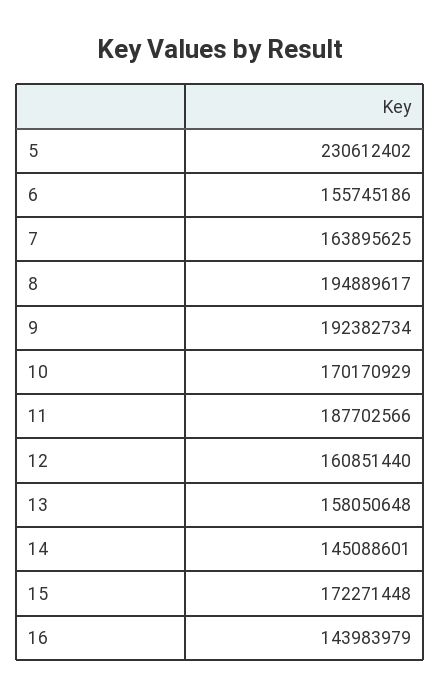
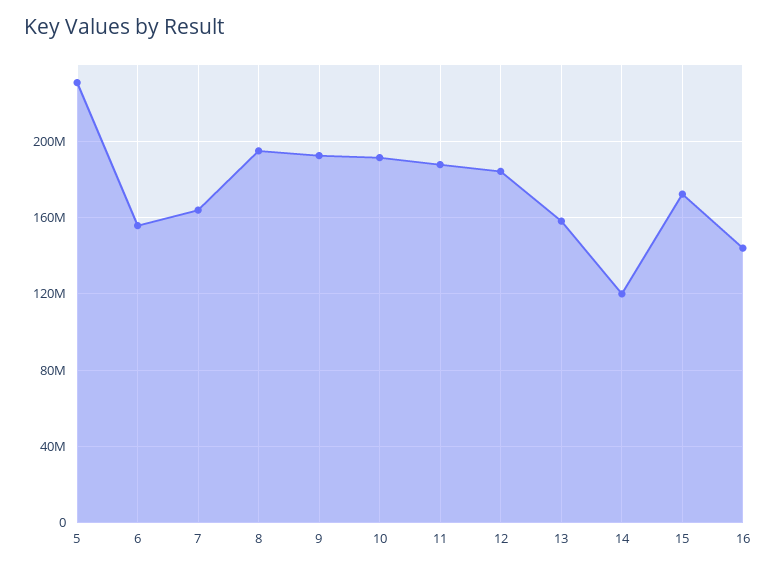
10: 170170929 -> 190000000
12: 160851440 -> 185000000
14: 145088601 -> 120000000

